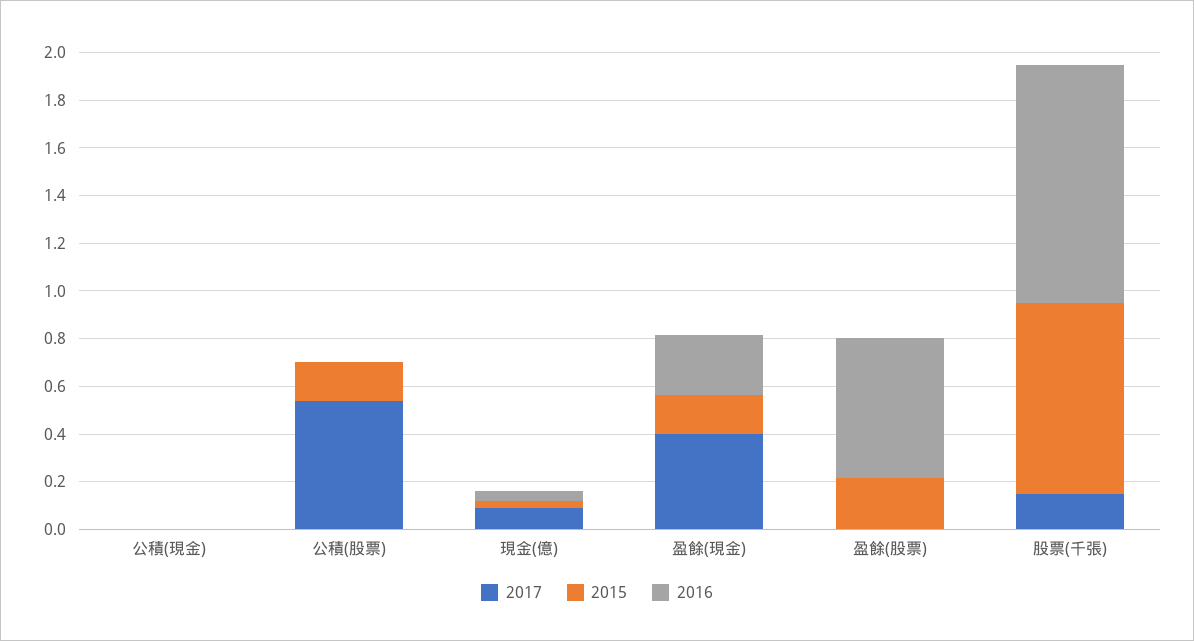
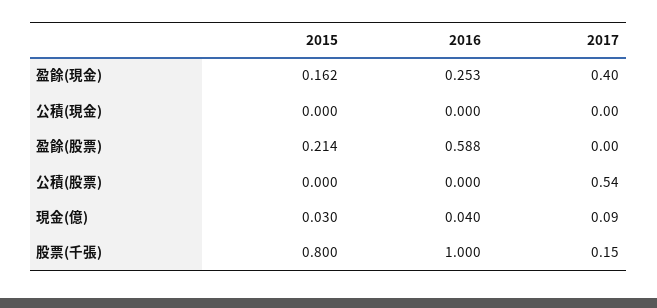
2015, 公積(股票): 0.15 -> 0

